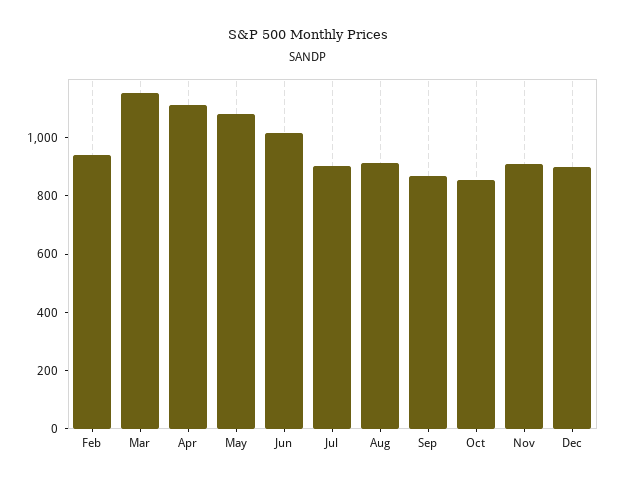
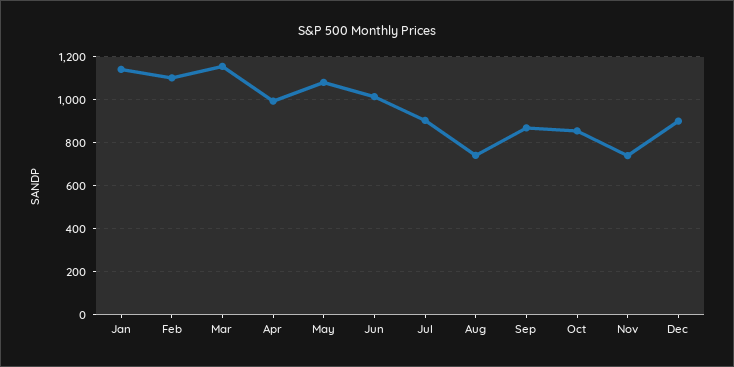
Feb: 950 -> 1100
Apr: 1100 -> 1000
Aug: 900 -> 750
Nov: 900 -> 750
Jan: none -> 1150

